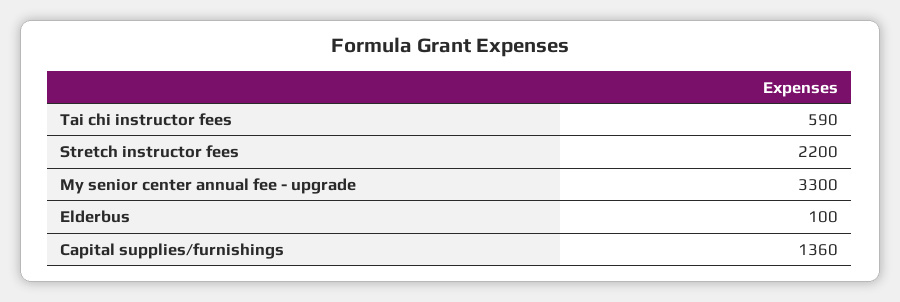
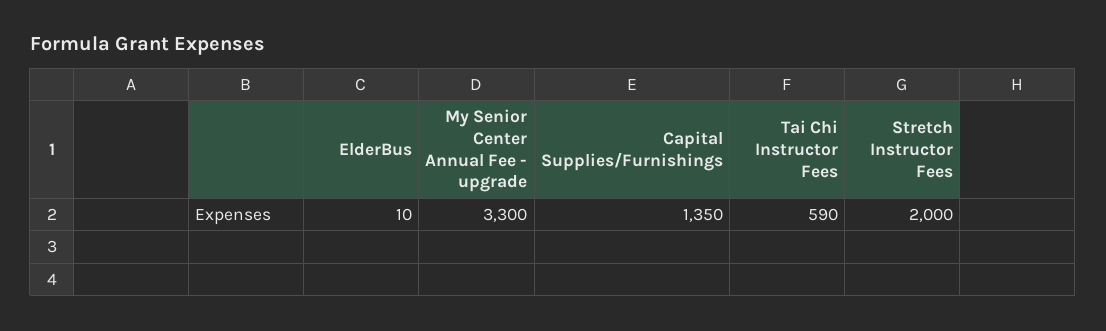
Stretch instructor fees: 2200 -> 2000
Elderbus: 100 -> 10
Capital supplies/furnishings: 1360 -> 1350

